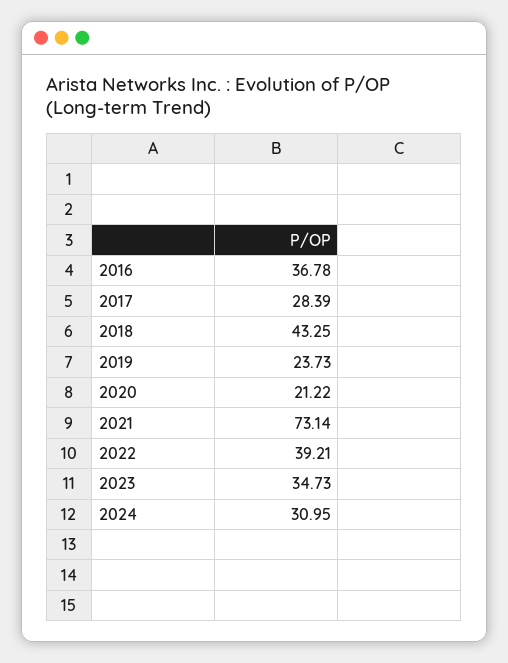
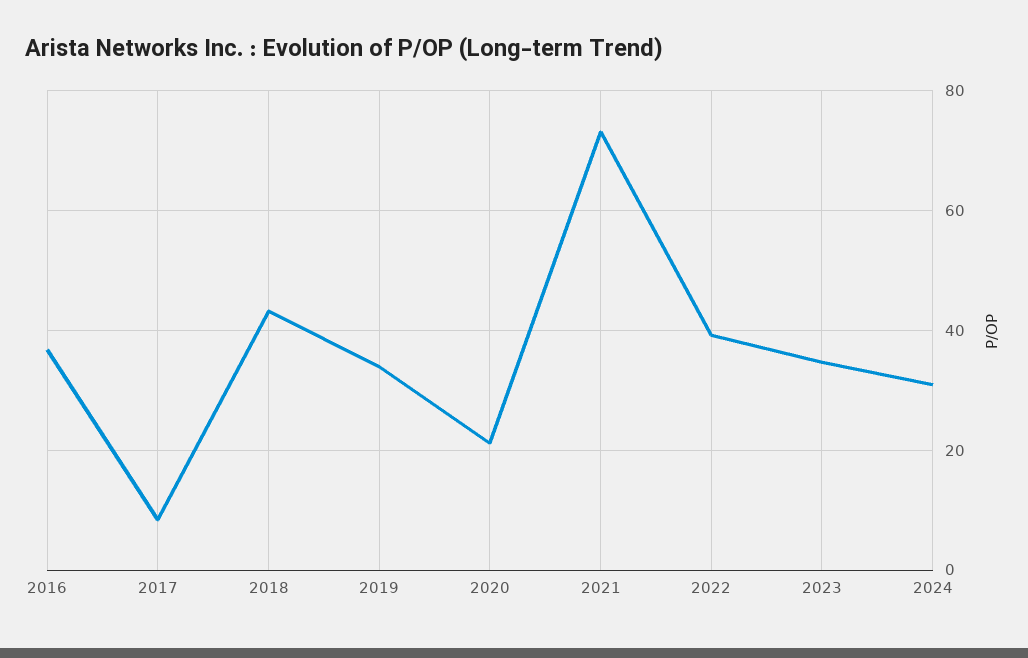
2017: 28.39 -> 8
2019: 23.73 -> 34

